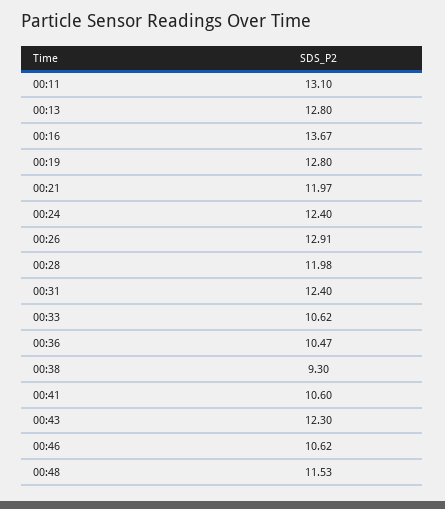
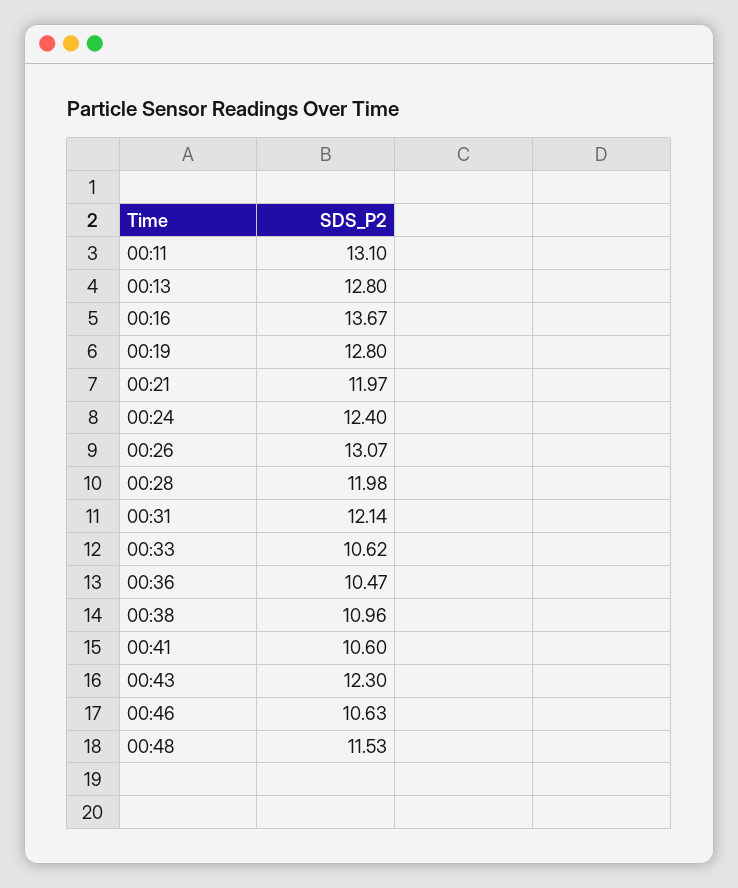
00:26: 12.91 -> 13.07
00:31: 12.4 -> 12.14
00:38: 9.3 -> 10.96
00:46: 10.62 -> 10.63

